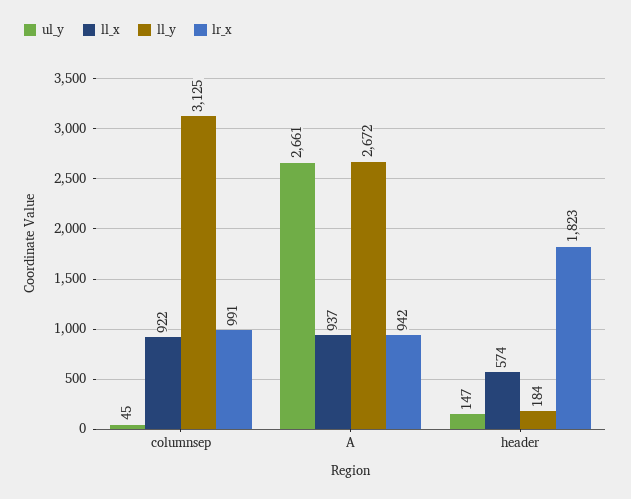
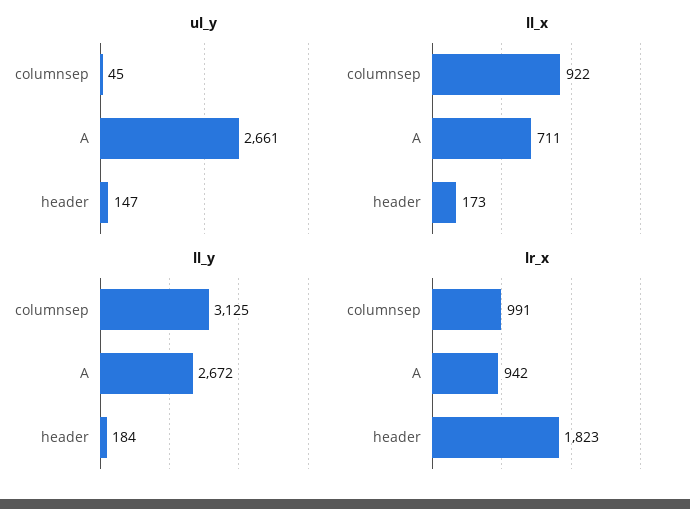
ll_x, A: 937 -> 711
ll_x, header: 574 -> 173

